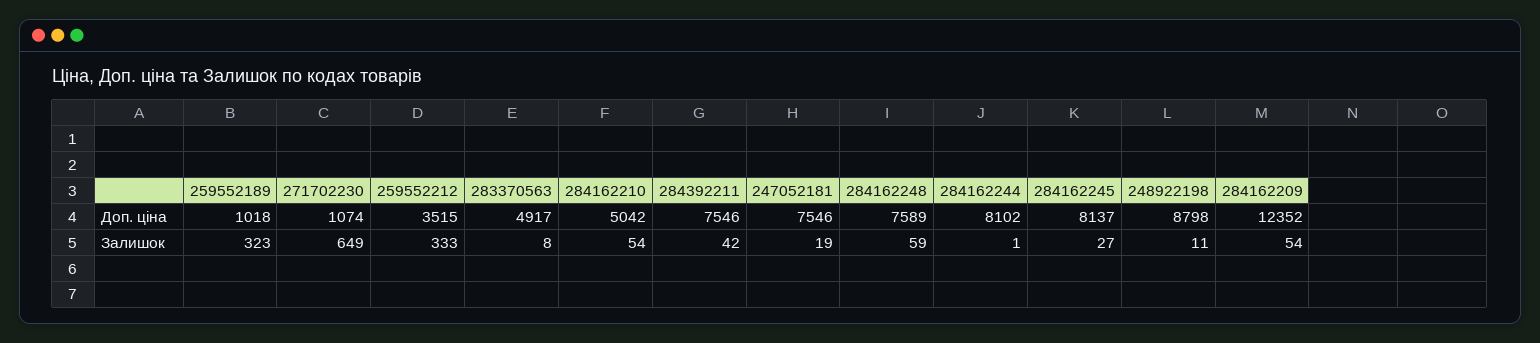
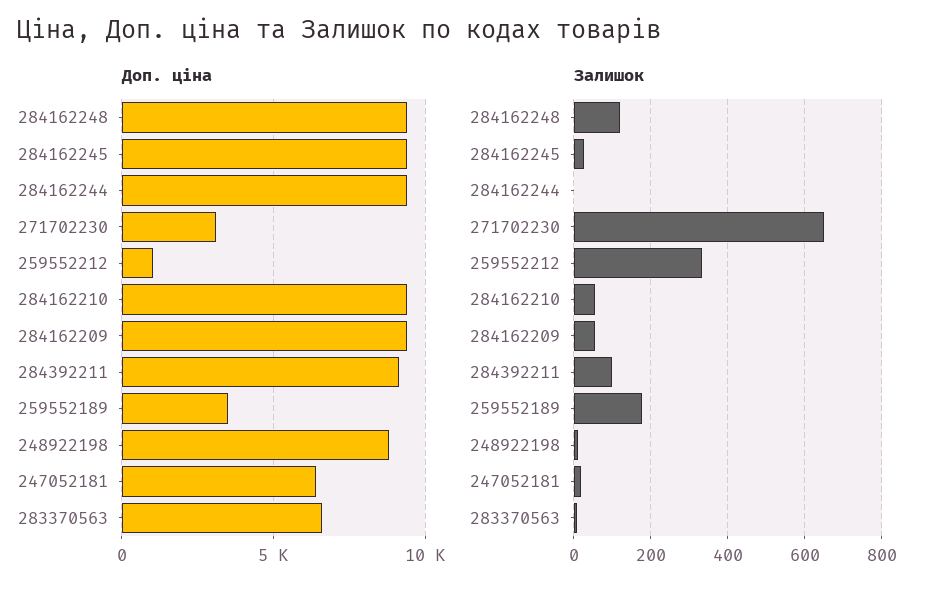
Доп. ціна, 259552189: 1018 -> 3500
Доп. ціна, 271702230: 1074 -> 3000
Доп. ціна, 259552212: 3515 -> 1000
Доп. ціна, 283370563: 4917 -> 6500
Доп. ціна, 284162210: 5042 -> 9500
Доп. ціна, 284392211: 7546 -> 9000
Доп. ціна, 247052181: 7546 -> 6500
Доп. ціна, 284162248: 7589 -> 9500
Доп. ціна, 284162244: 8102 -> 9500
Доп. ціна, 284162245: 8137 -> 9500
Доп. ціна, 284162209: 12352 -> 9500
Залишок, 259552189: 323 -> 180
Залишок, 284392211: 42 -> 100
Залишок, 284162248: 59 -> 120

